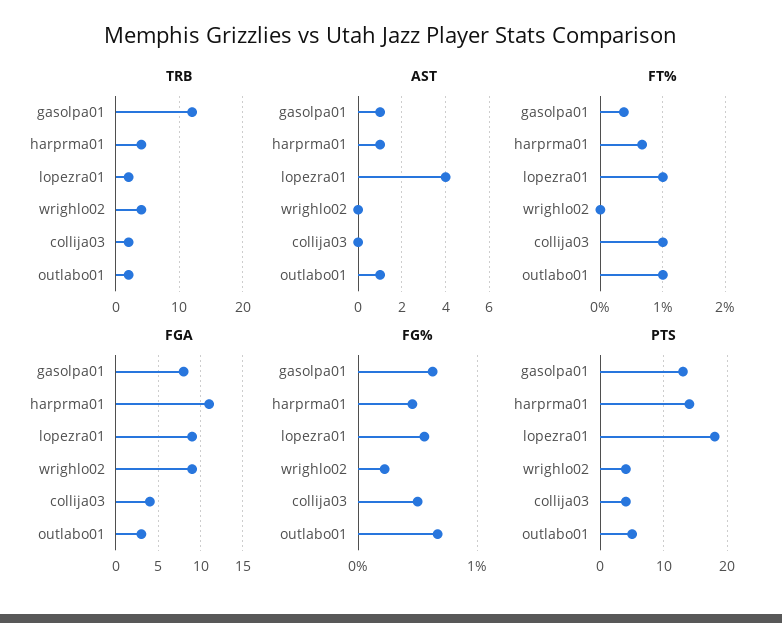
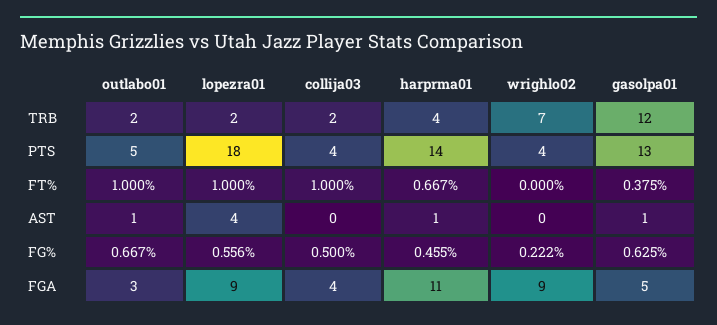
TRB, wrighlo02: 4 -> 7
FGA, gasolpa01: 8 -> 5

